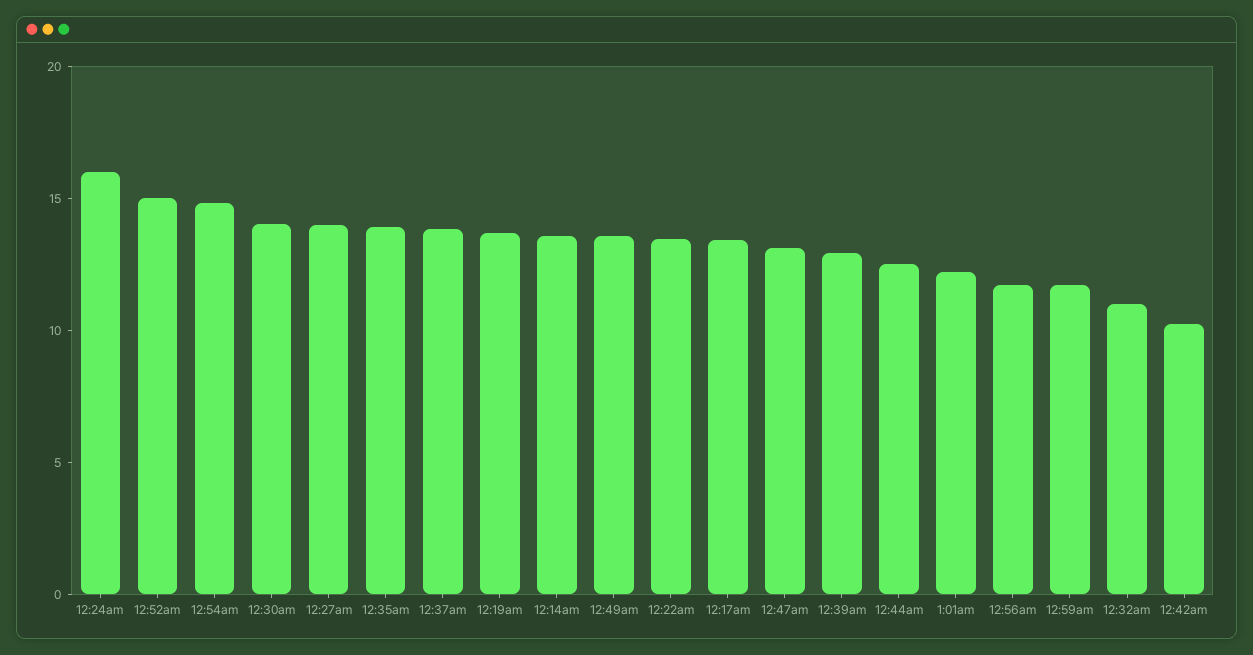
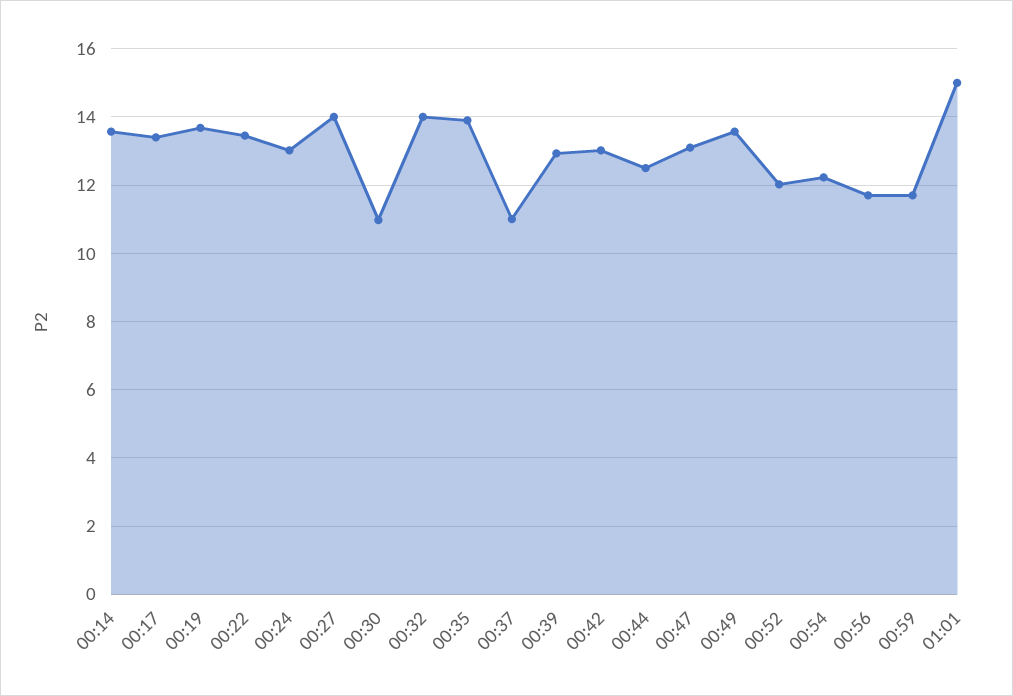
12:24am: 16 -> 13
12:52am: 15 -> 12
12:54am: 15 -> 12.2
12:30am: 14 -> 11
12:37am: 14 -> 11
1:01am: 12 -> 15
12:32am: 11 -> 14
12:42am: 10 -> 13

